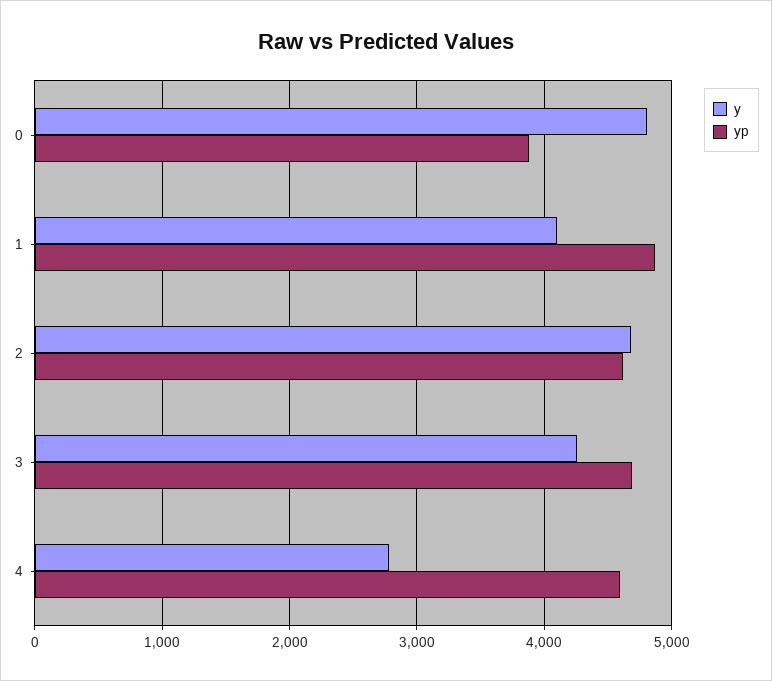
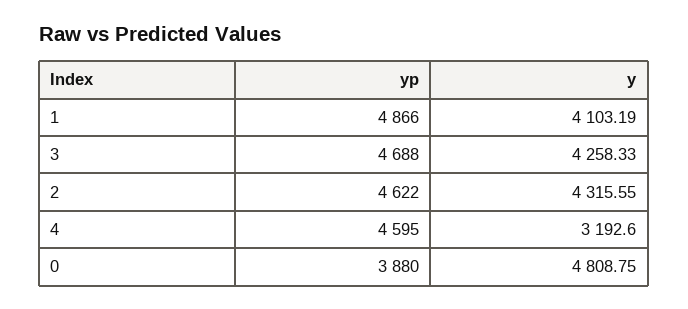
y, 2: 4700 -> 4315.55
y, 4: 2800 -> 3192.6

